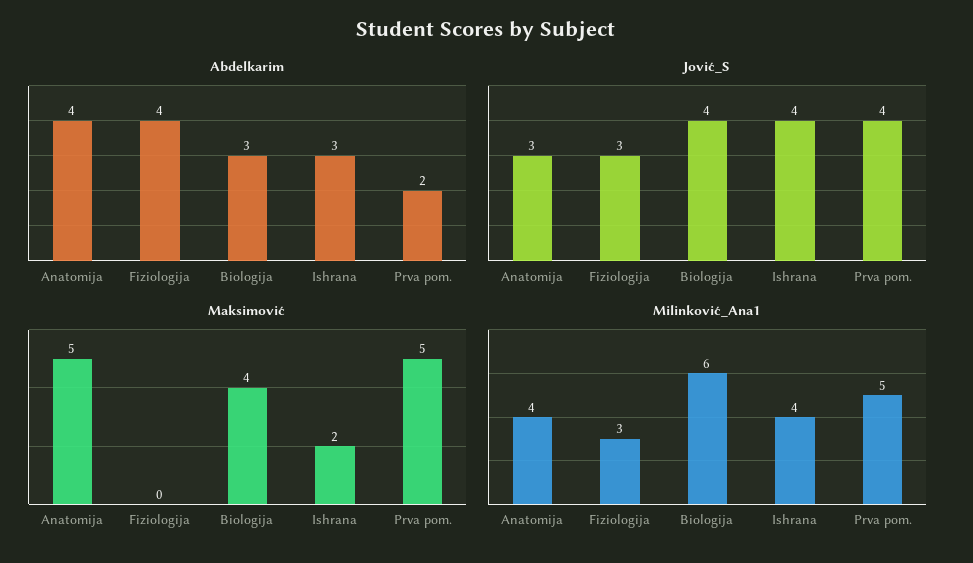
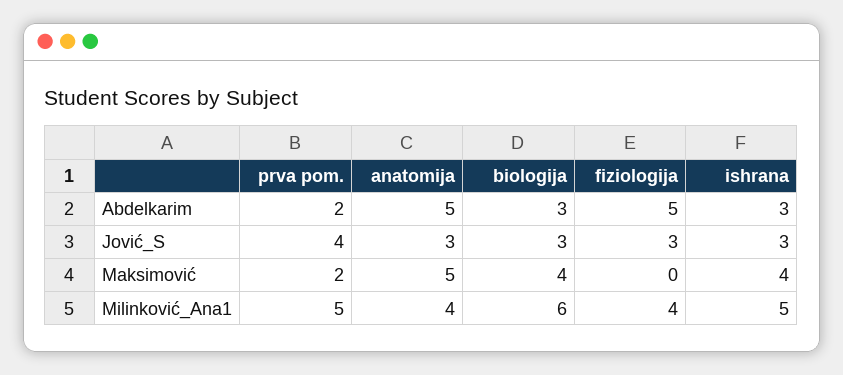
Abdelkarim, Anatomija: 4 -> 5
Abdelkarim, Fiziologija: 4 -> 5
Jović_S, Biologija: 4 -> 3
Jović_S, Ishrana: 4 -> 3
Maksimović, Ishrana: 2 -> 4
Maksimović, Prva pom.: 5 -> 2
Milinković_Ana1, Fiziologija: 3 -> 4
Milinković_Ana1, Ishrana: 4 -> 5

